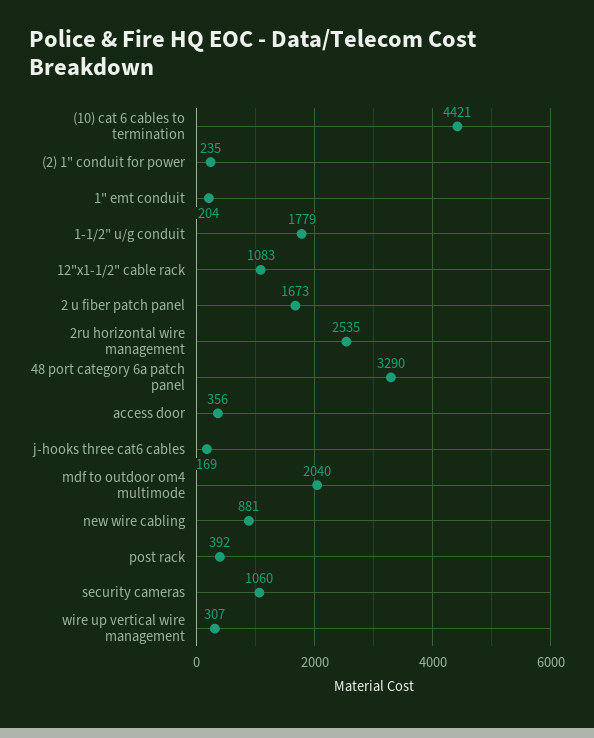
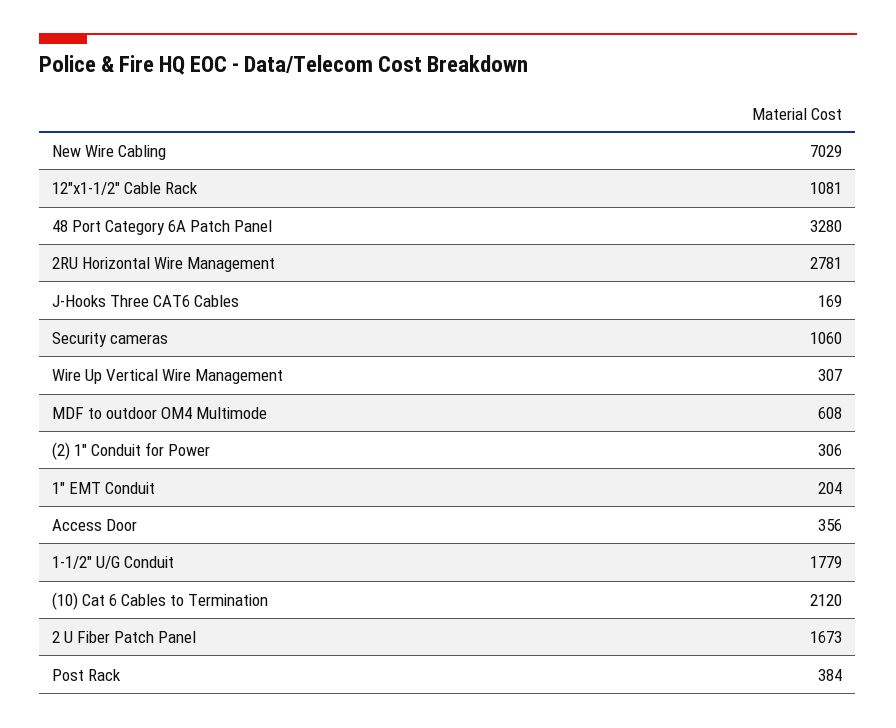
(10) cat 6 cables to termination: 4421 -> 2120
(2) 1" conduit for power: 235 -> 306
12"x1-1/2" cable rack: 1083 -> 1081
2ru horizontal wire management: 2535 -> 2781
48 port category 6a patch panel: 3290 -> 3280
mdf to outdoor om4 multimode: 2040 -> 608
new wire cabling: 881 -> 7029
post rack: 392 -> 384

